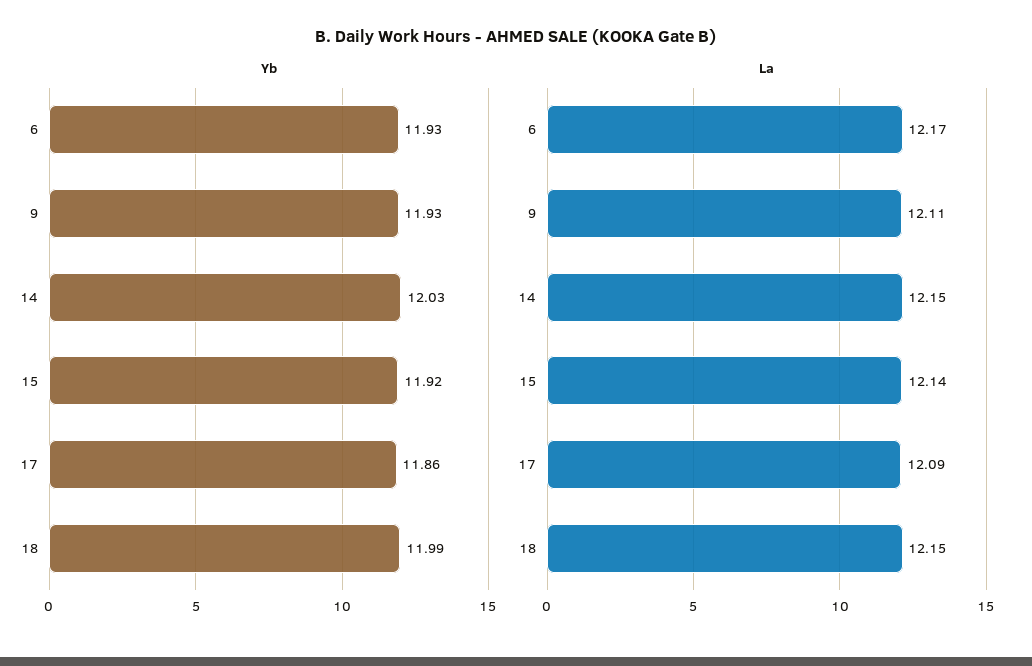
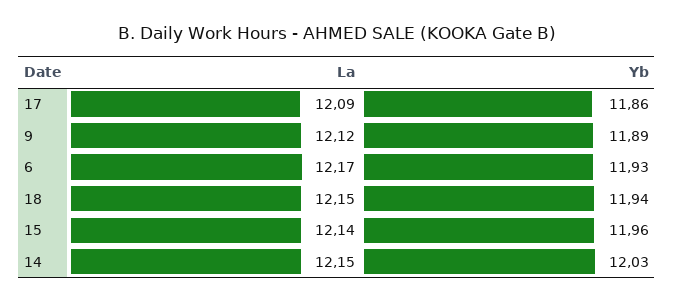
Yb, 9: 11.93 -> 11.89
Yb, 15: 11.92 -> 11.96
Yb, 18: 11.99 -> 11.94
La, 9: 12.11 -> 12.12

